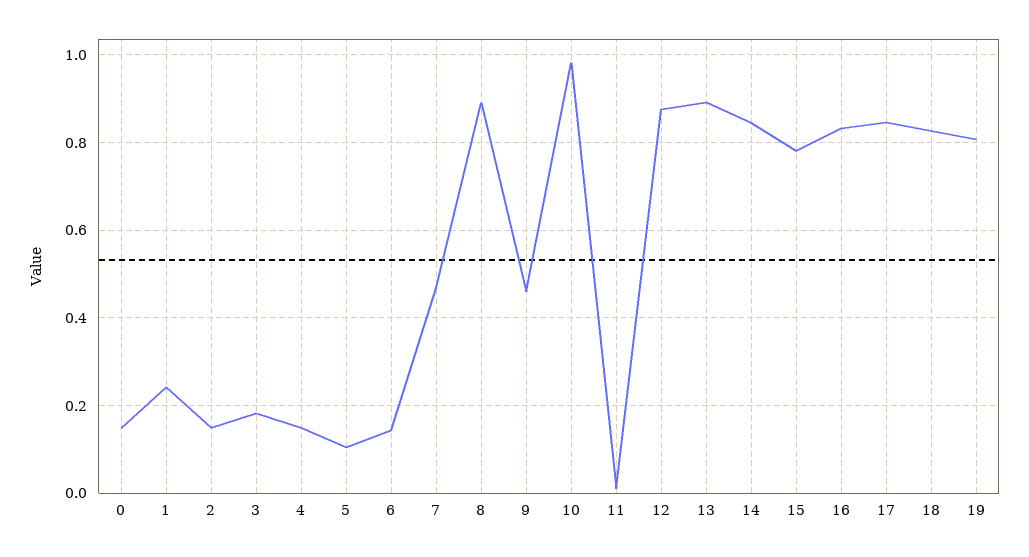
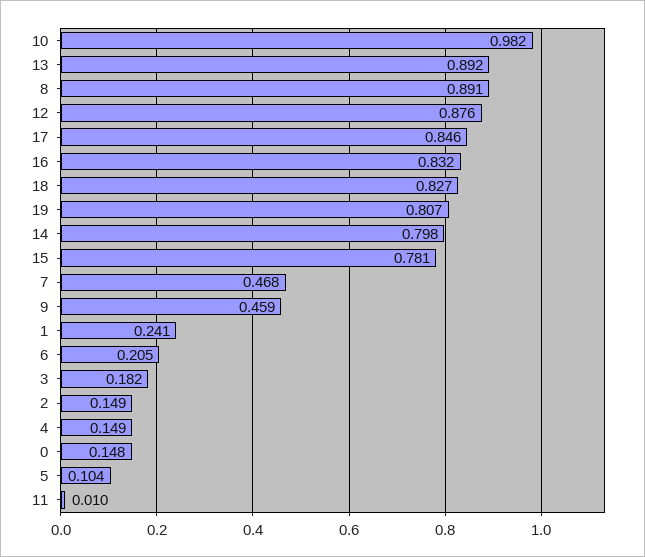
6: 0.14 -> 0.205
14: 0.84 -> 0.798

